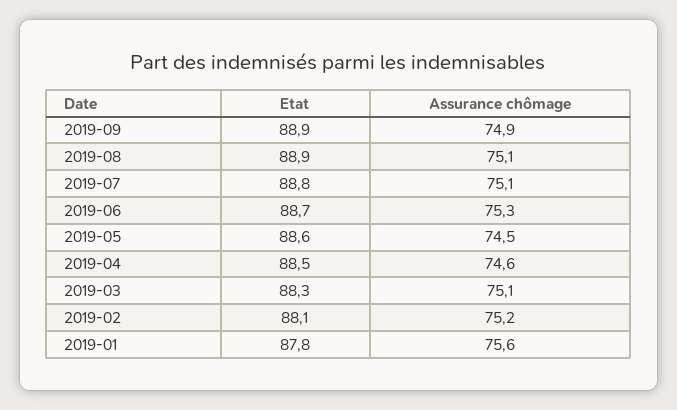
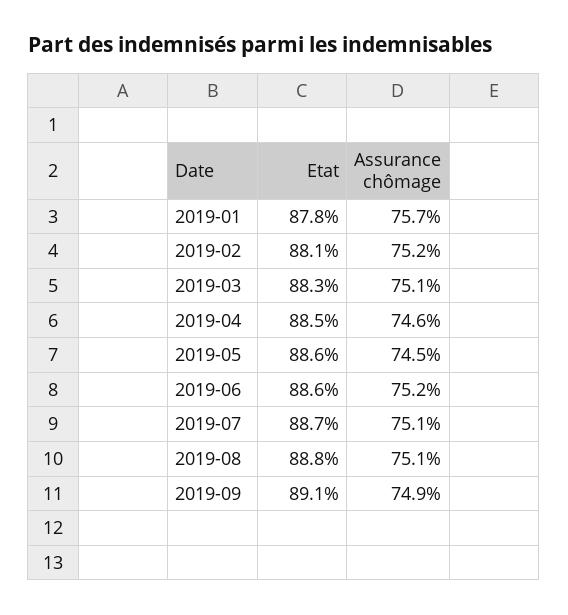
Etat, 2019-09: 88.9 -> 89.1
Etat, 2019-08: 88.9 -> 88.8
Etat, 2019-07: 88.8 -> 88.7
Etat, 2019-06: 88.7 -> 88.6
Assurance chômage, 2019-06: 75.3 -> 75.2
Assurance chômage, 2019-01: 75.6 -> 75.7

